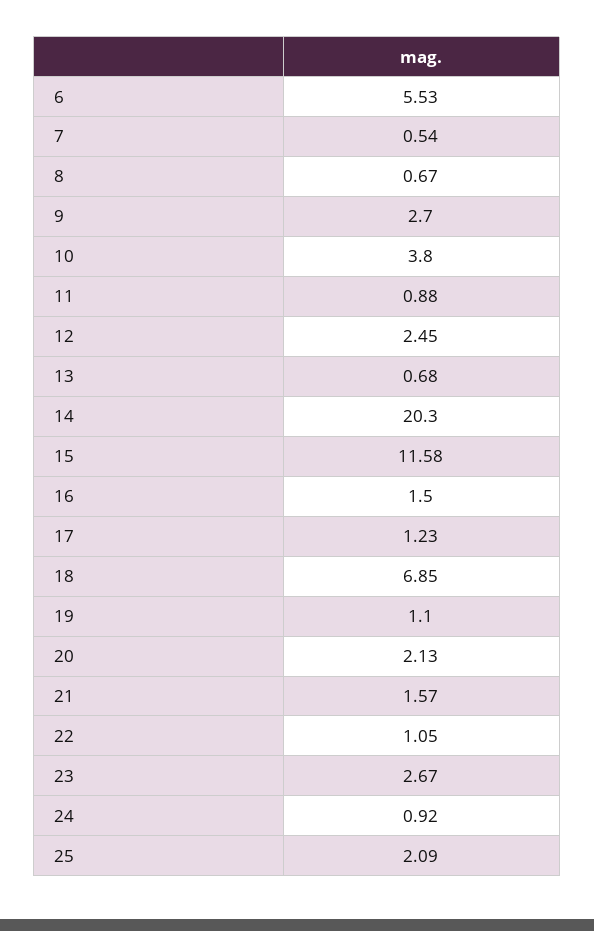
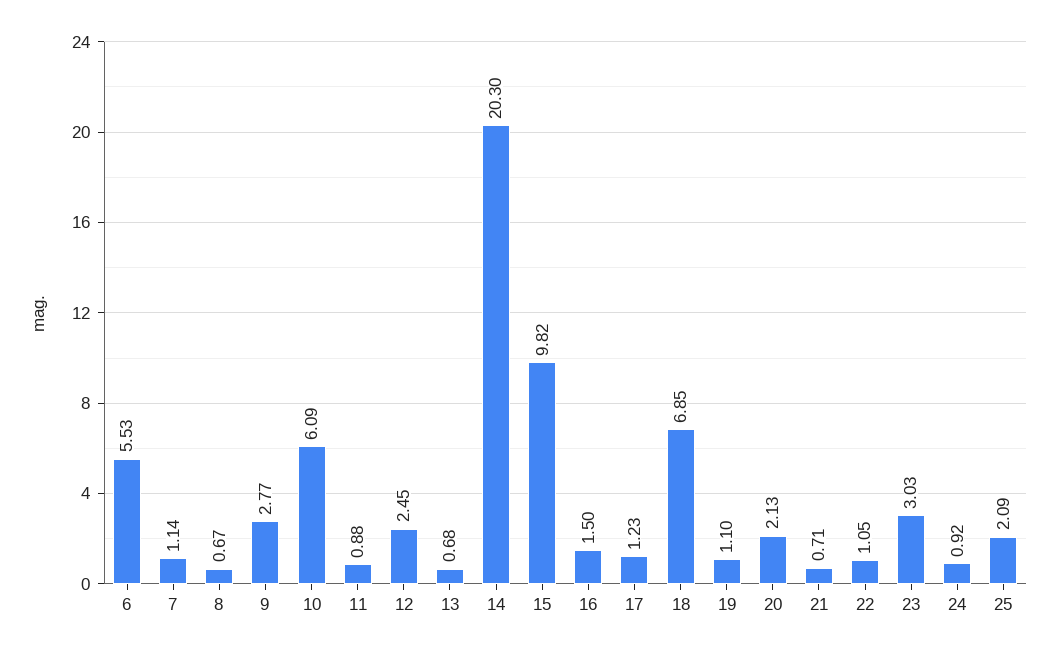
7: 0.54 -> 1.14
9: 2.7 -> 2.77
10: 3.8 -> 6.09
15: 11.58 -> 9.82
21: 1.57 -> 0.71
23: 2.67 -> 3.03

